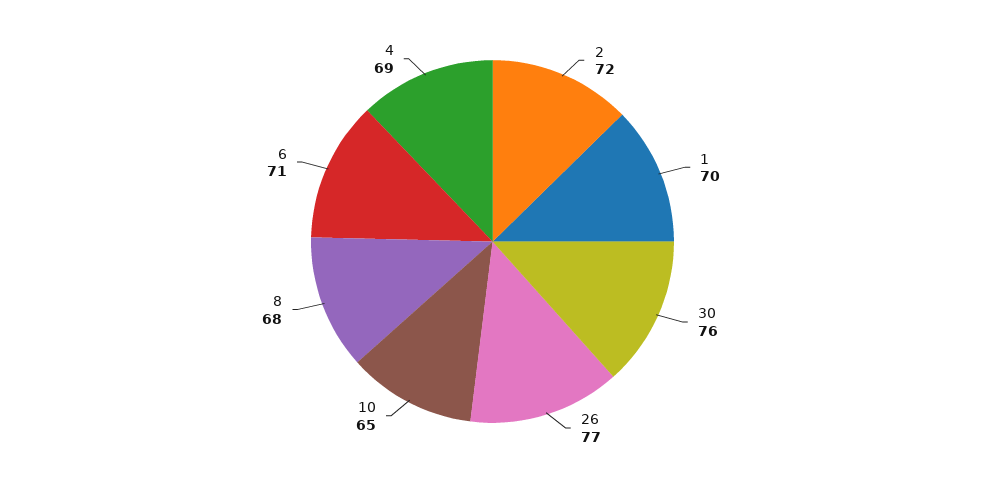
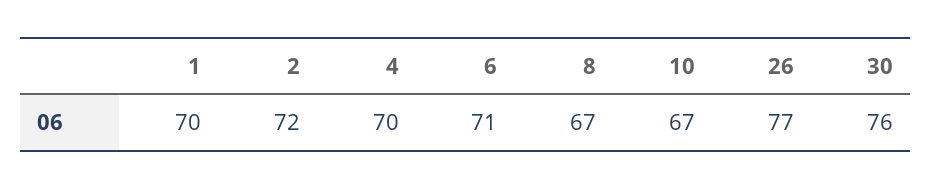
10: 65 -> 67
8: 68 -> 67
4: 69 -> 70

